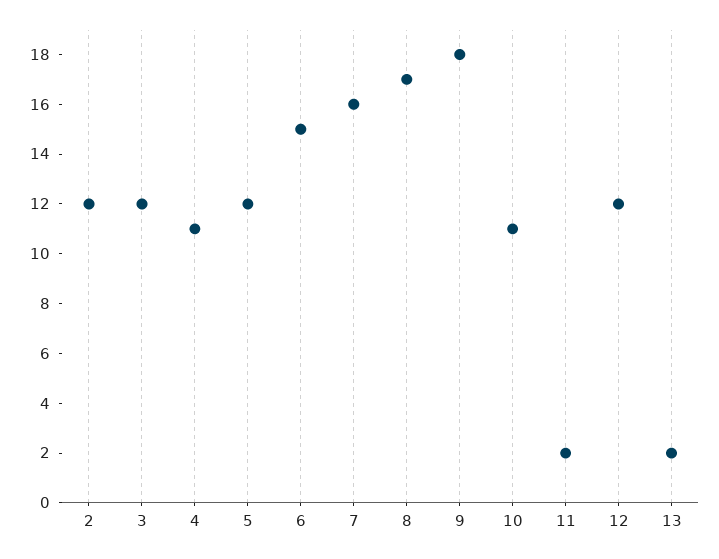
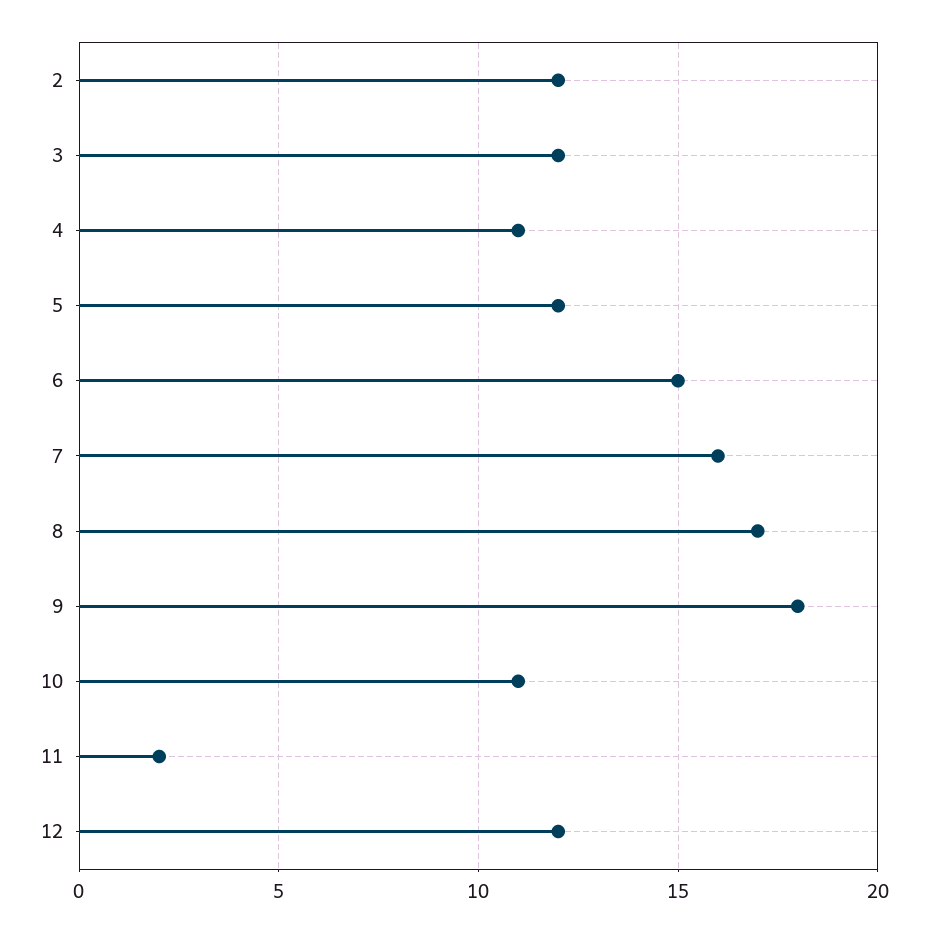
13: 2 -> none

